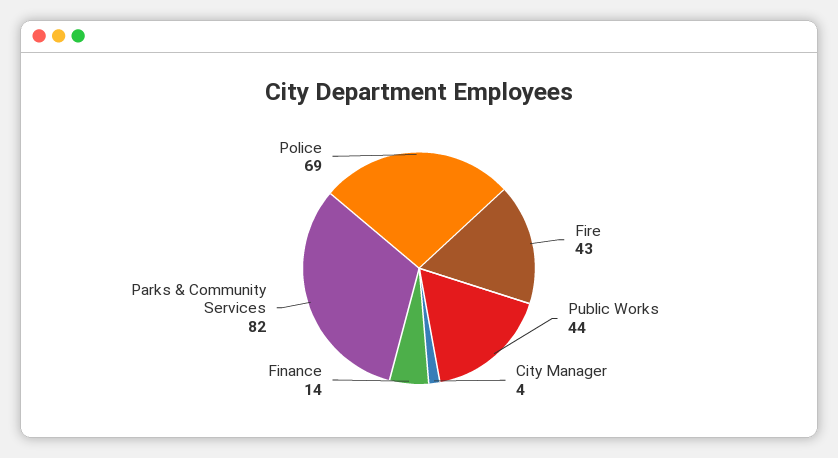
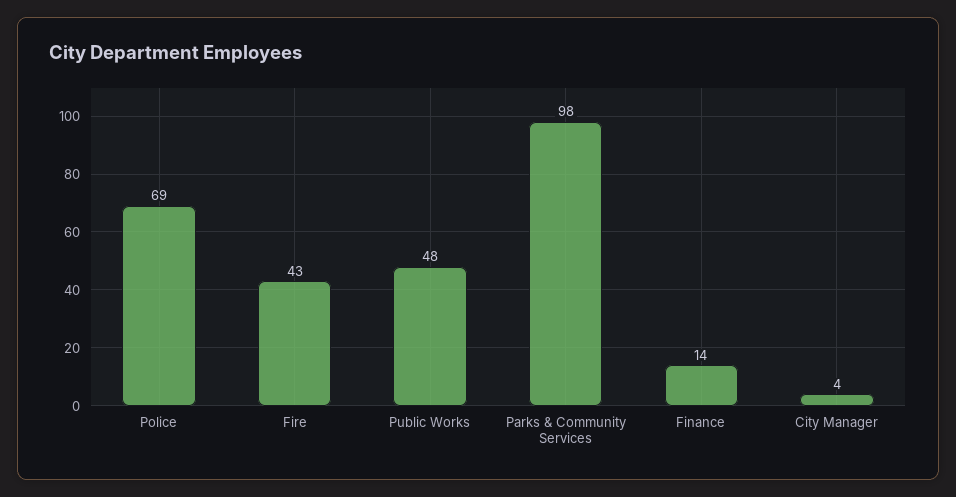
Public Works: 44 -> 48
Parks & Community Services: 82 -> 98

